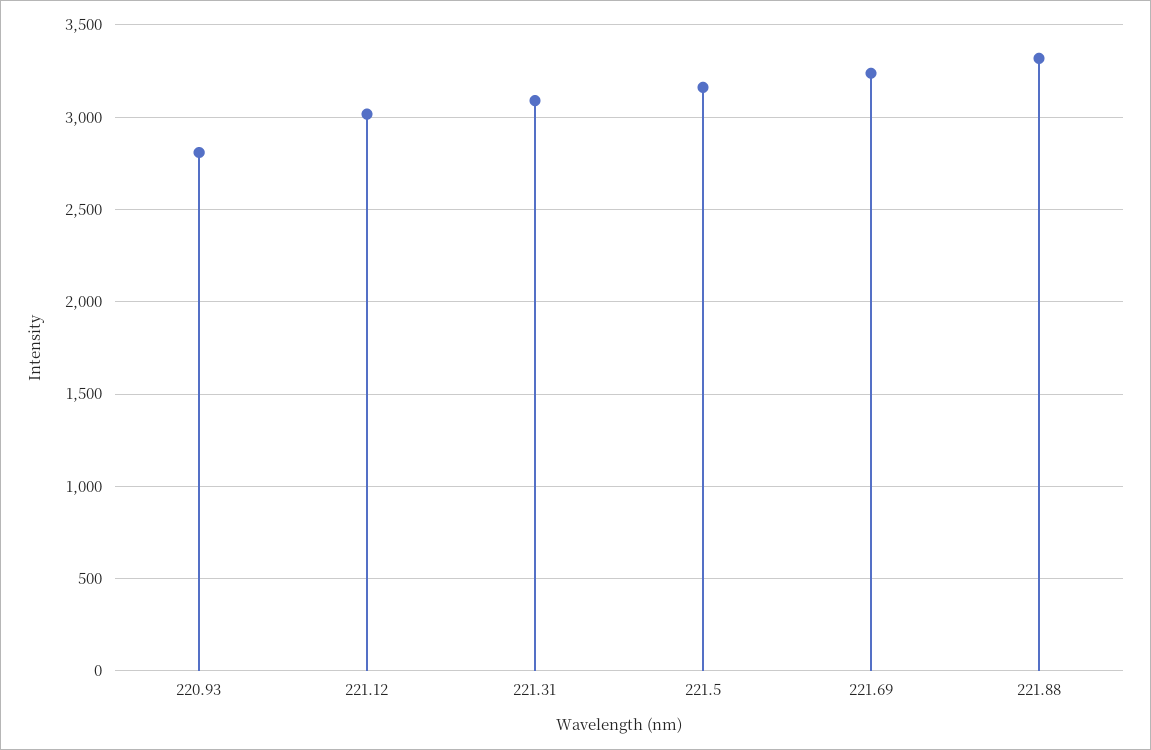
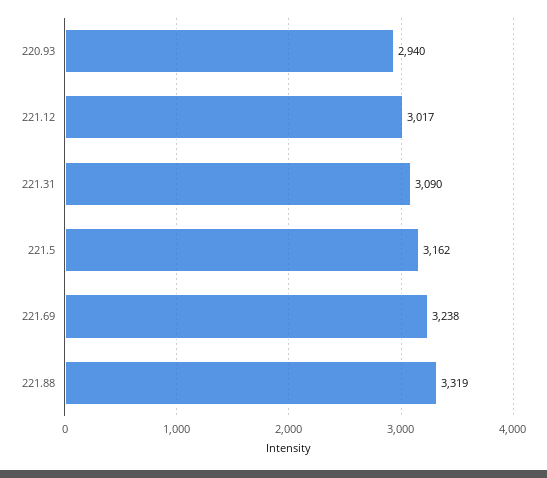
220.93: 2800 -> 2940

